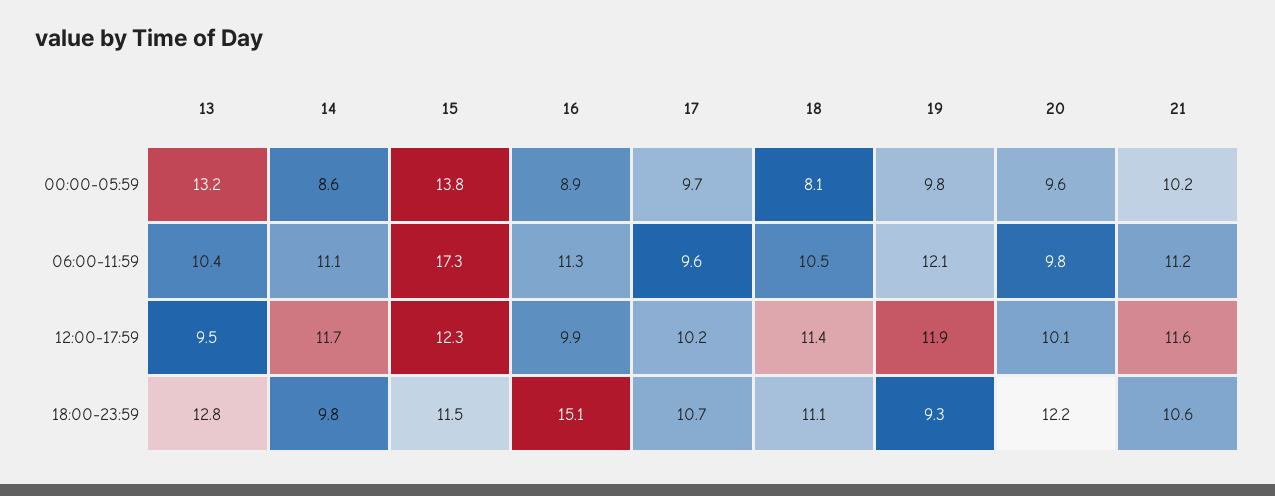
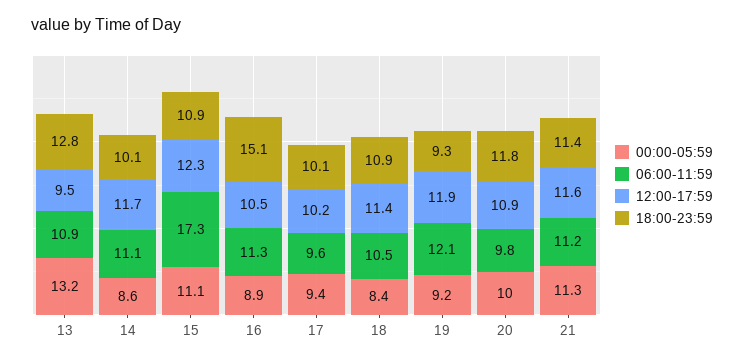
00:00-05:59, 15: 13.8 -> 11.1
00:00-05:59, 17: 9.7 -> 9.4
00:00-05:59, 18: 8.1 -> 8.4
00:00-05:59, 19: 9.8 -> 9.2
00:00-05:59, 20: 9.6 -> 10
00:00-05:59, 21: 10.2 -> 11.3
06:00-11:59, 13: 10.4 -> 10.9
12:00-17:59, 16: 9.9 -> 10.5
12:00-17:59, 20: 10.1 -> 10.9
18:00-23:59, 14: 9.8 -> 10.1
18:00-23:59, 15: 11.5 -> 10.9
18:00-23:59, 17: 10.7 -> 10.1
18:00-23:59, 18: 11.1 -> 10.9
18:00-23:59, 20: 12.2 -> 11.8
18:00-23:59, 21: 10.6 -> 11.4

